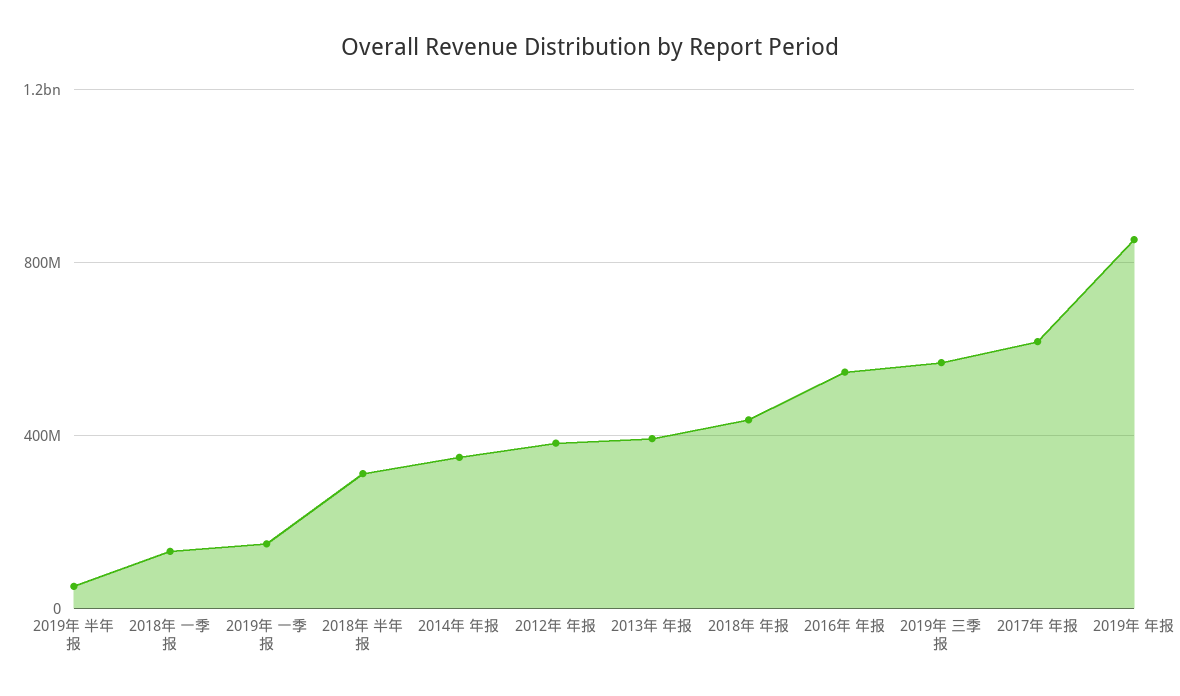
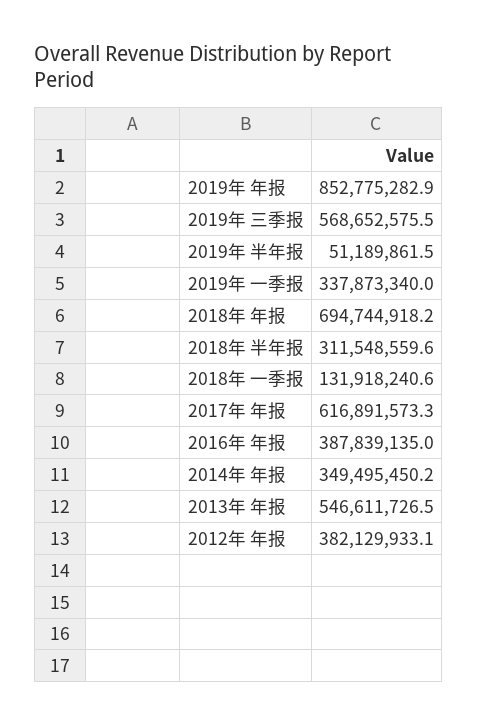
2019年 一季报: 150000000 -> 337873340
2013年 年报: 400000000 -> 546611726.5
2018年 年报: 450000000 -> 694744918.2
2016年 年报: 550000000 -> 387839135

